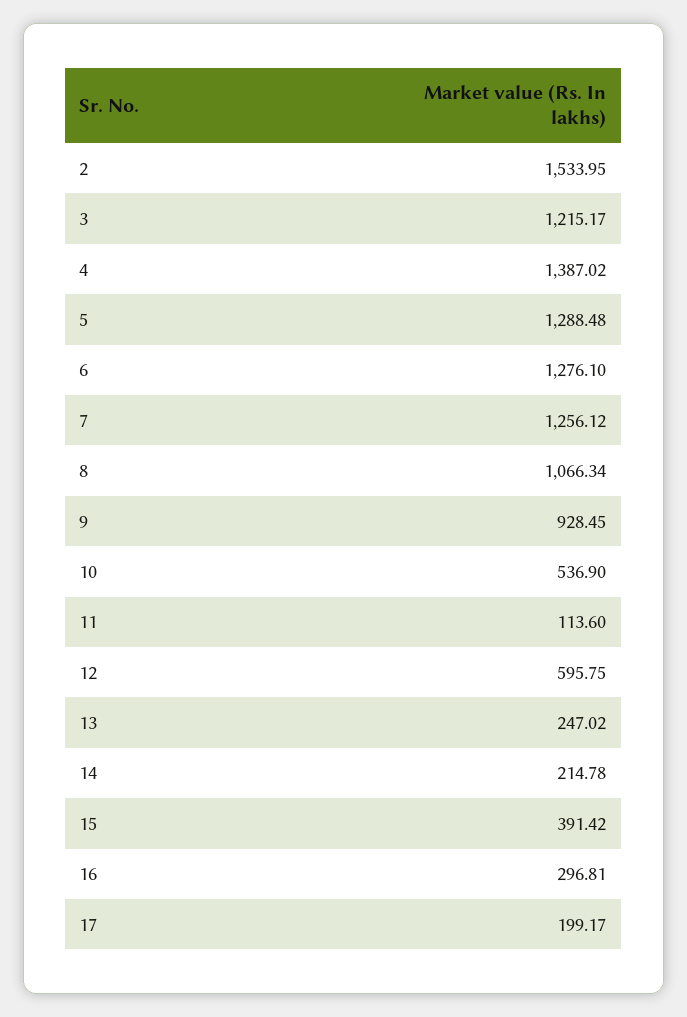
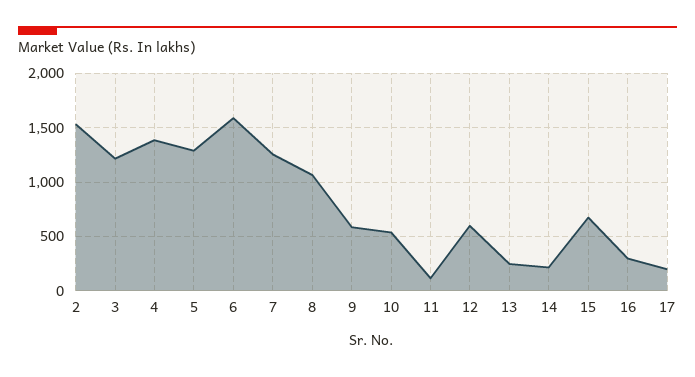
6: 1276.1 -> 1600
9: 928.45 -> 600
15: 391.42 -> 700

